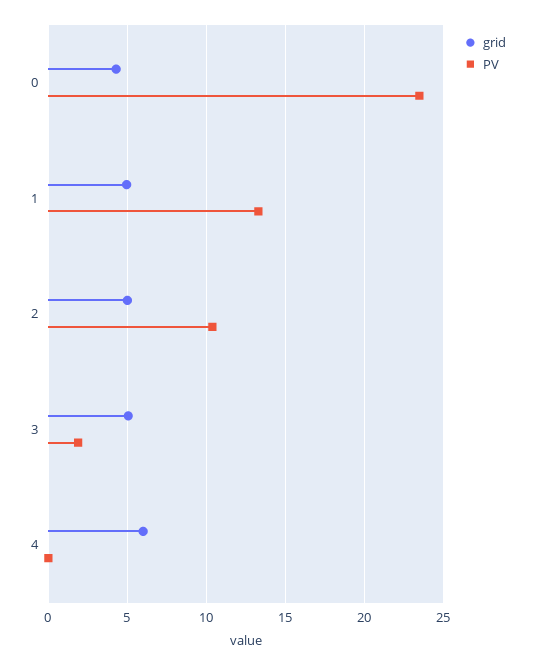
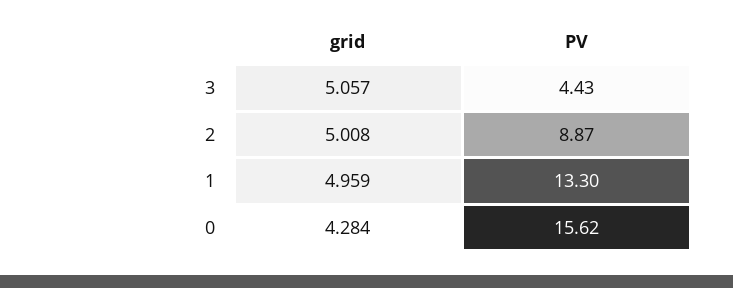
PV, 0: 23.5 -> 15.62
PV, 2: 10.5 -> 8.87
PV, 3: 2 -> 4.43
grid, 4: 6 -> none
PV, 4: 0 -> none

